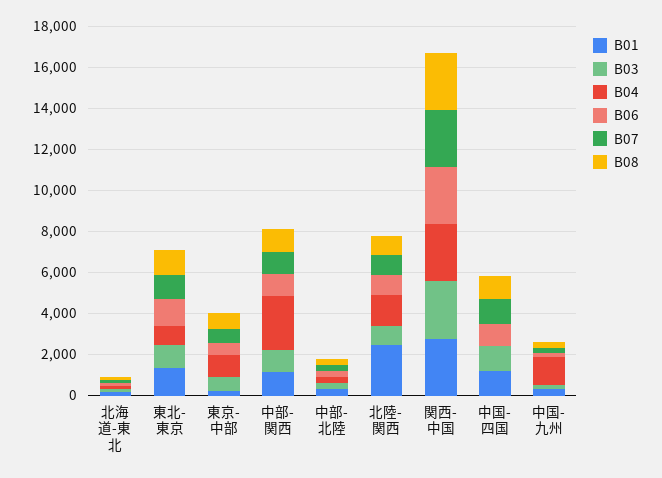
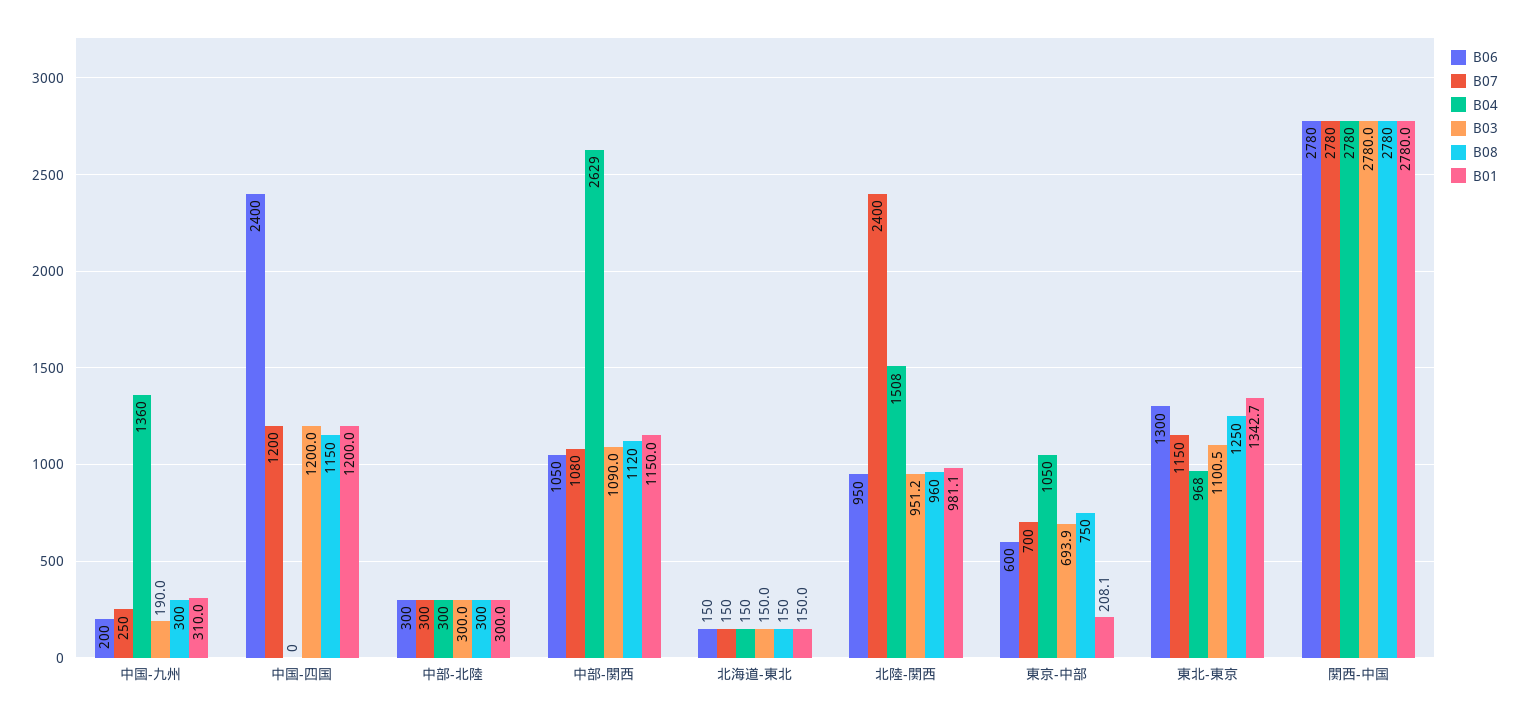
B01, 北陸-関西: 2500 -> 981.1
B07, 北陸-関西: 1000 -> 2400
B06, 中国-四国: 1000 -> 2400

